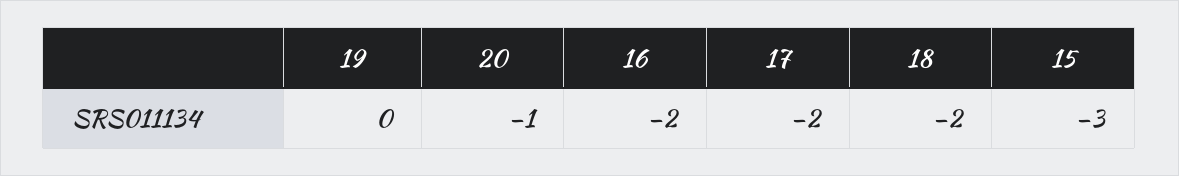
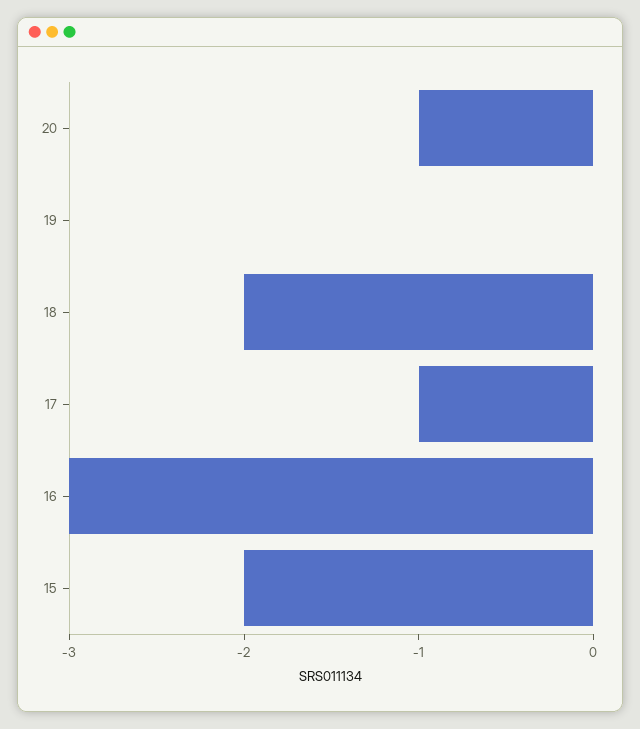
16: -2 -> -3
17: -2 -> -1
15: -3 -> -2

